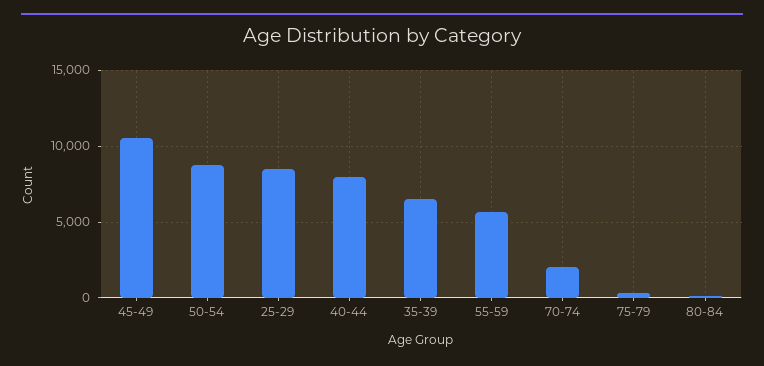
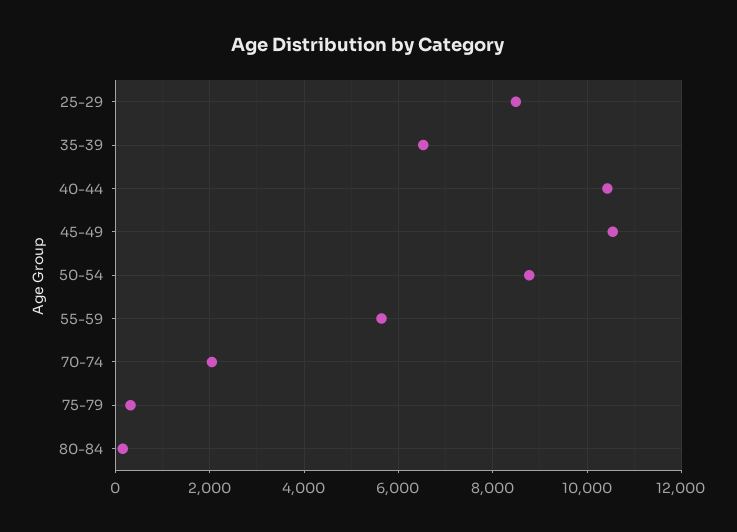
40-44: 8000 -> 10400

